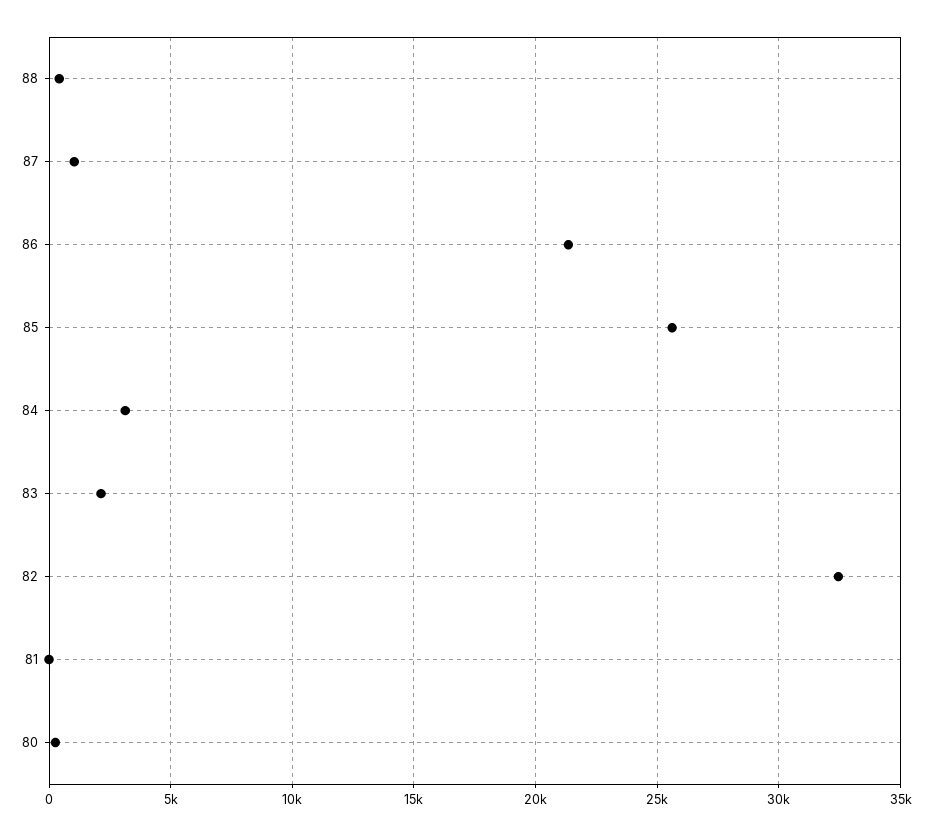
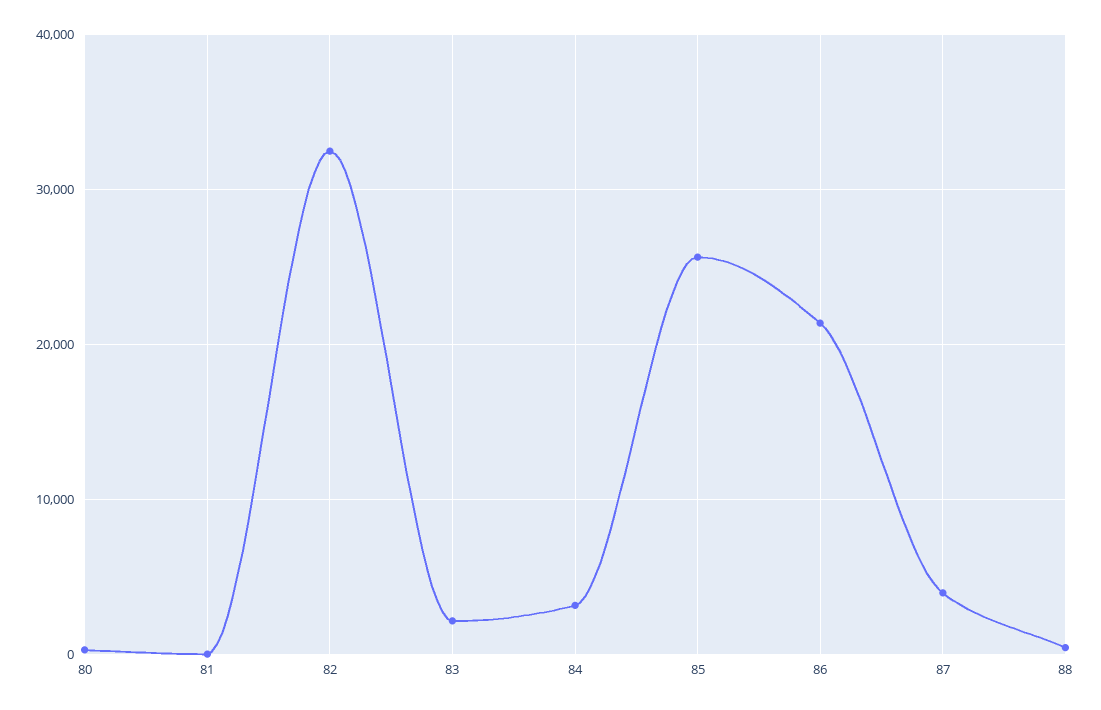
87: 1000 -> 4000

